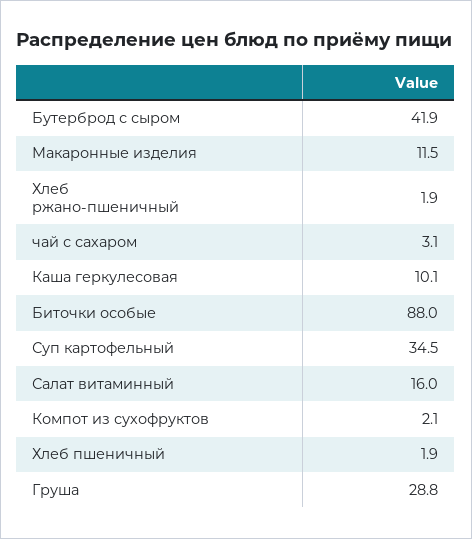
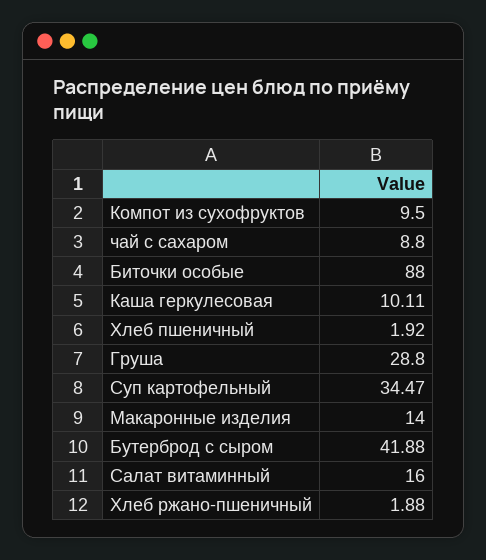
Макаронные изделия: 11.5 -> 14
чай с сахаром: 3.1 -> 8.8
Компот из сухофруктов: 2.1 -> 9.5

